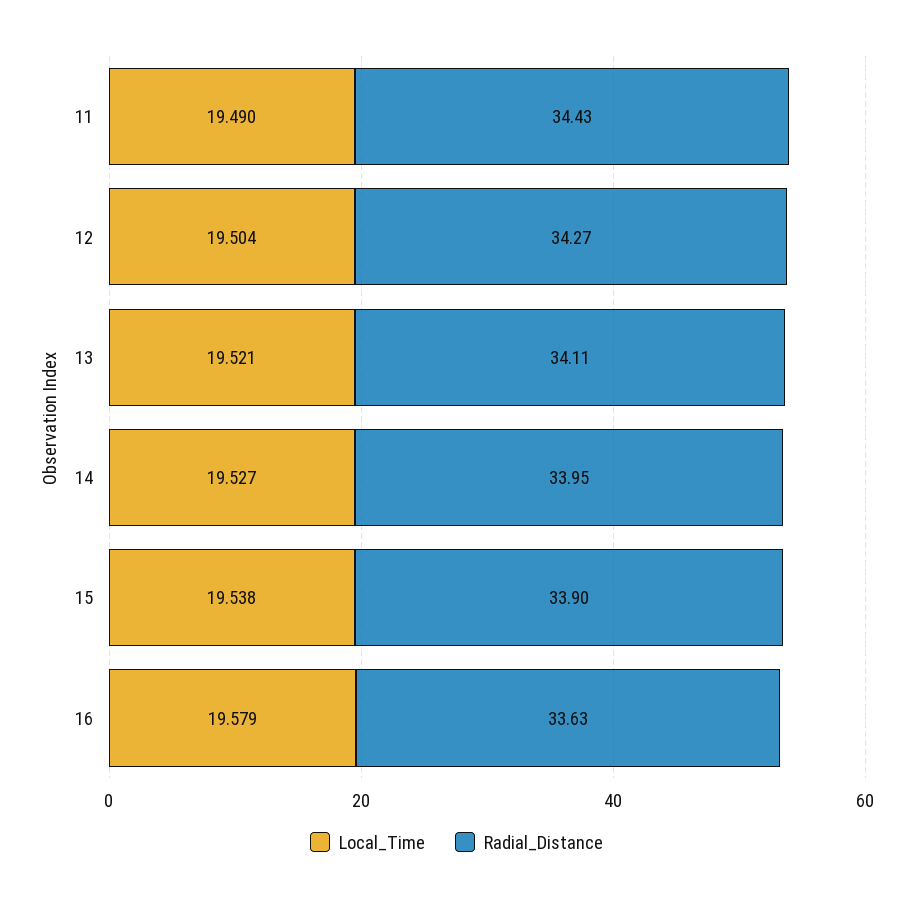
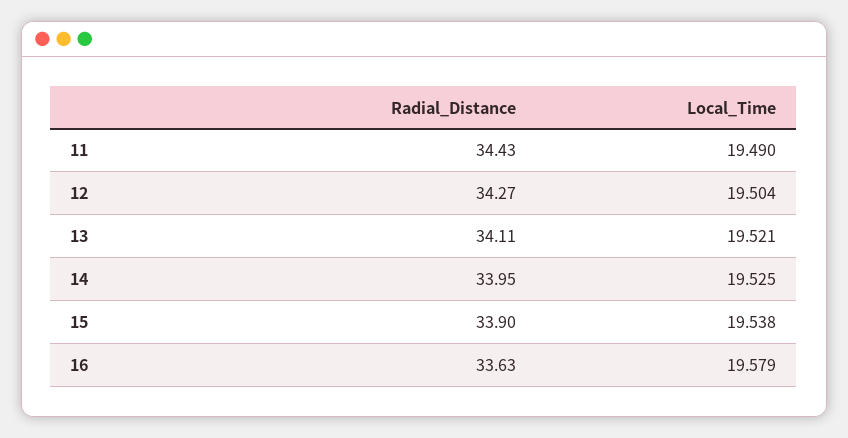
Local_Time, 14: 19.527 -> 19.525

